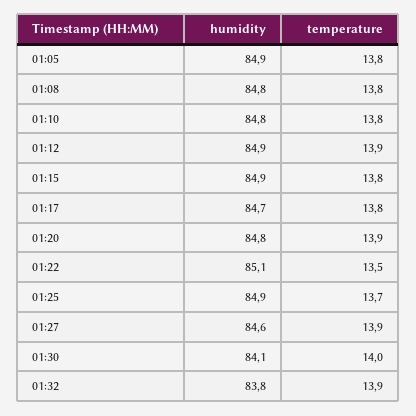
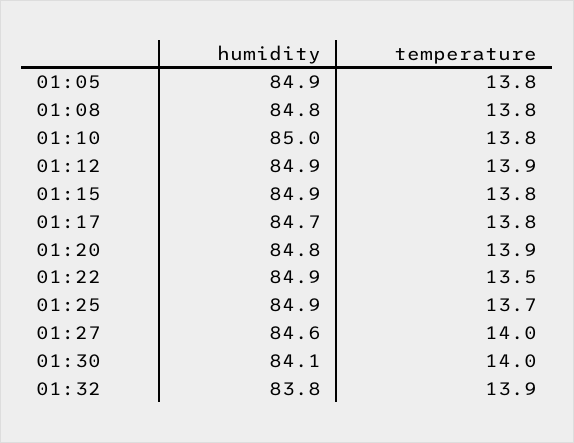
humidity, 01:10: 84.8 -> 85
humidity, 01:22: 85.1 -> 84.9
temperature, 01:27: 13.9 -> 14

